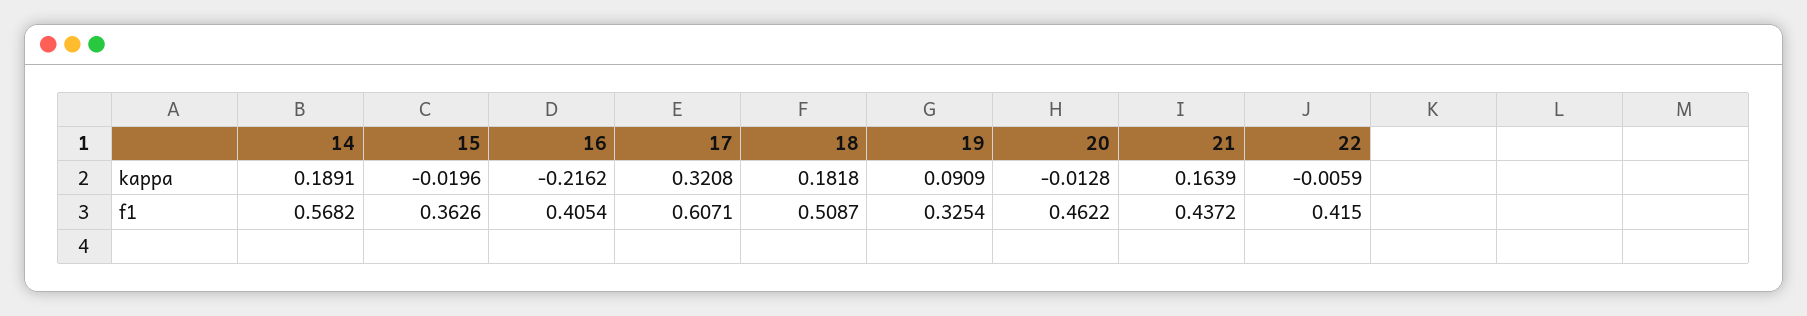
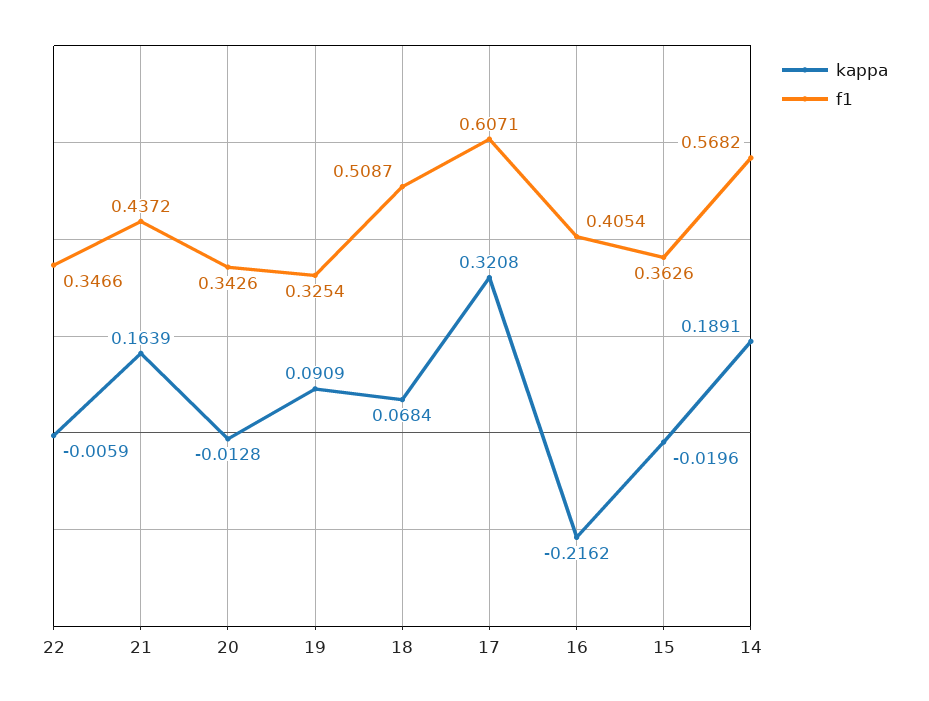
kappa, 18: 0.1818 -> 0.0684
f1, 20: 0.4622 -> 0.3426
f1, 22: 0.415 -> 0.3466

